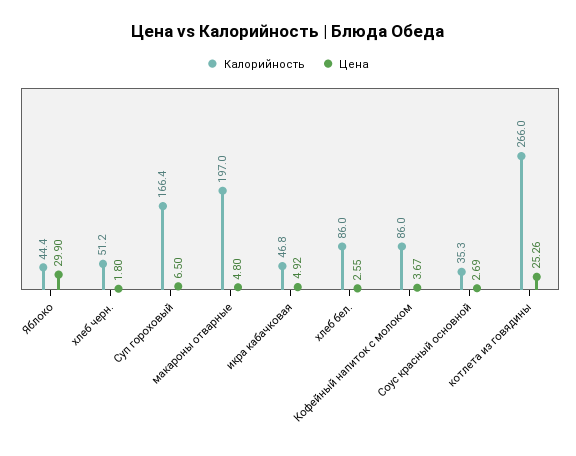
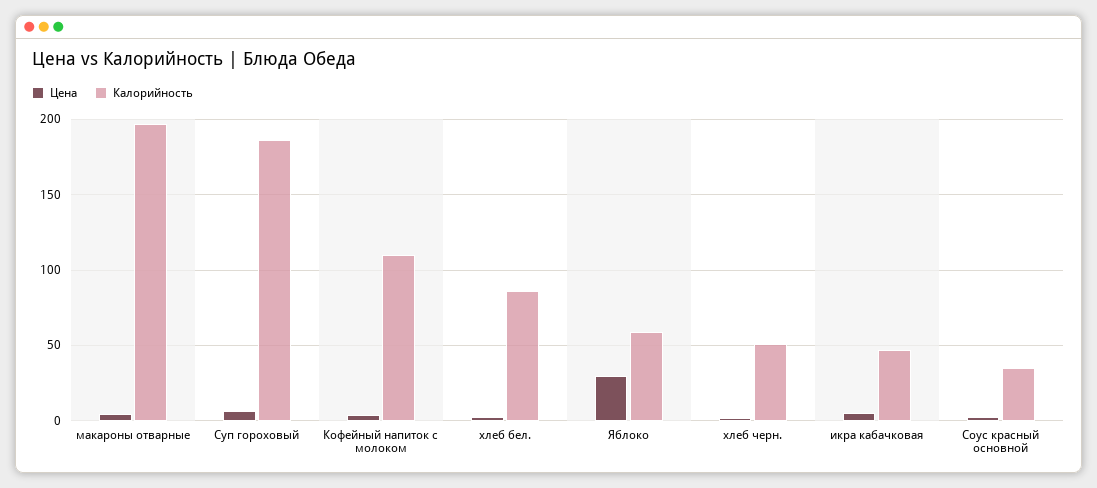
Калорийность, Яблоко: 44.4 -> 60
Калорийность, Суп гороховый: 166.4 -> 185
Калорийность, Кофейный напиток с молоком: 86 -> 110
Калорийность, котлета из говядины: 266 -> none
Цена, котлета из говядины: 25.26 -> none

